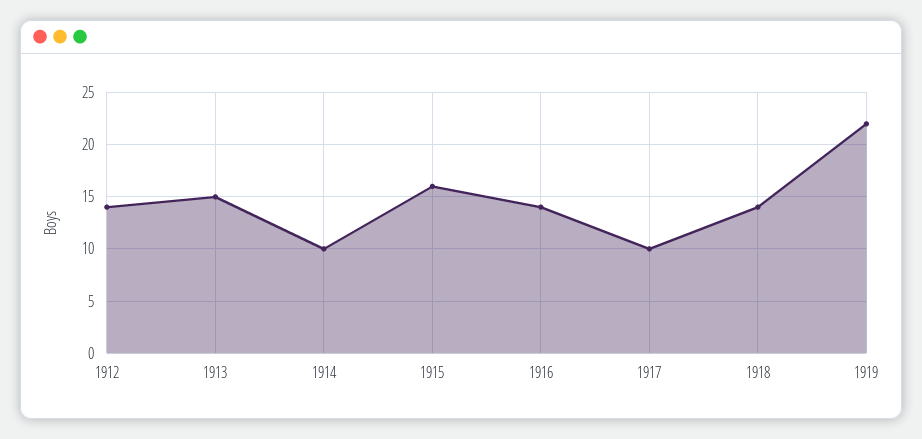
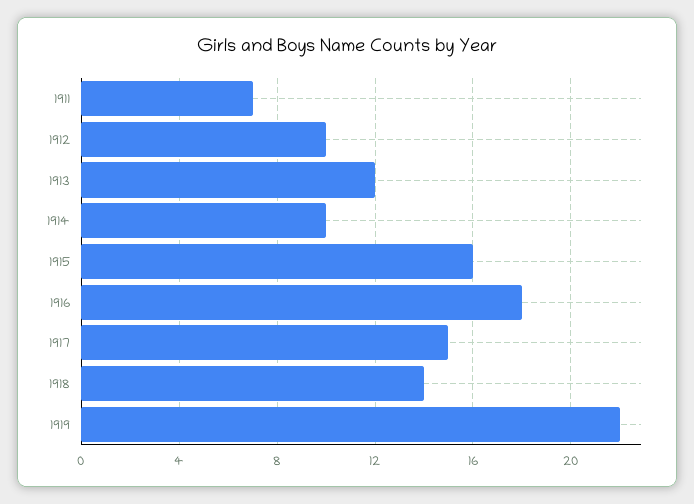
1912: 14 -> 10
1913: 15 -> 12
1916: 14 -> 18
1917: 10 -> 15
1911: none -> 7

